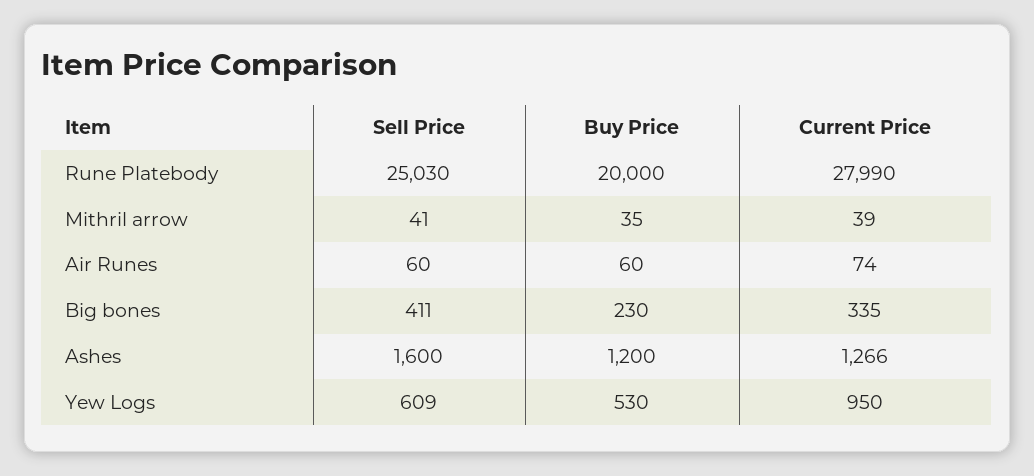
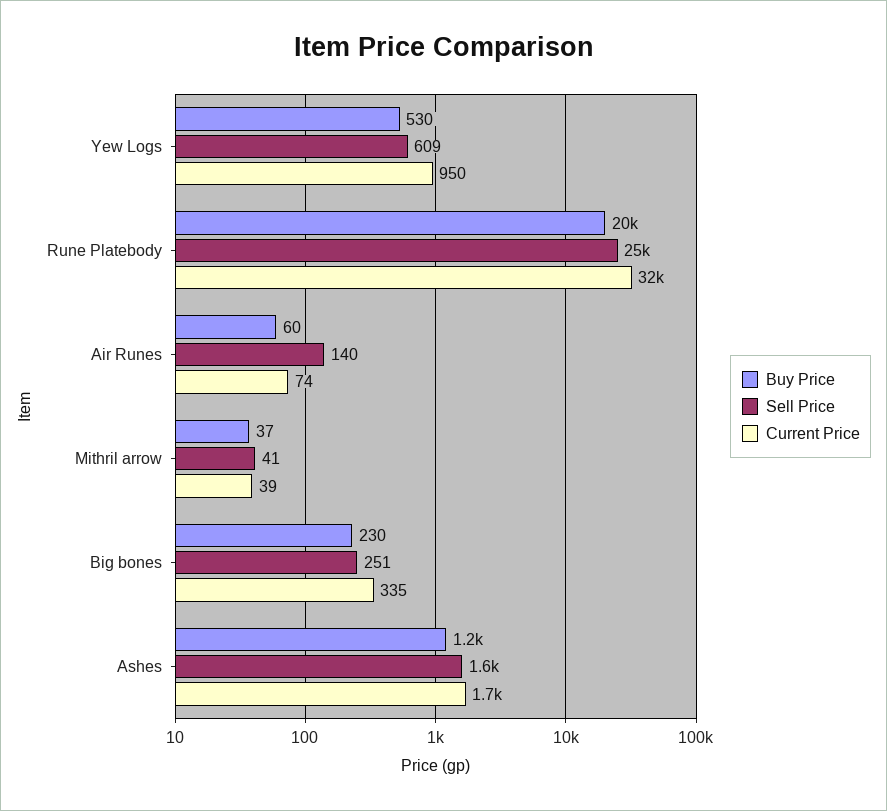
Sell Price, Rune Platebody: 25030 -> 25000
Current Price, Rune Platebody: 27990 -> 32000
Buy Price, Mithril arrow: 35 -> 37
Sell Price, Air Runes: 60 -> 140
Sell Price, Big bones: 411 -> 251
Current Price, Ashes: 1266 -> 1700

